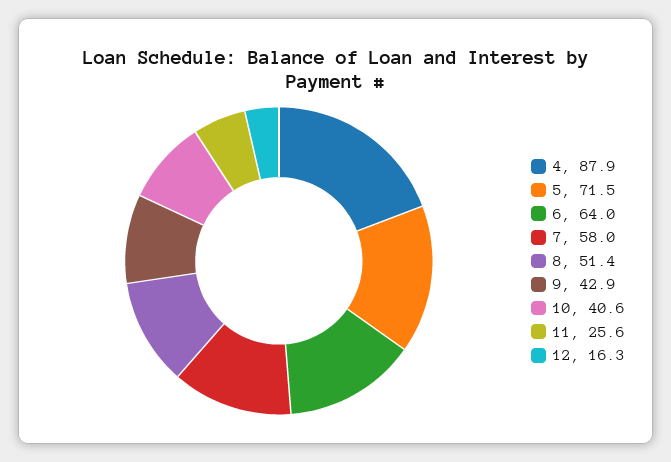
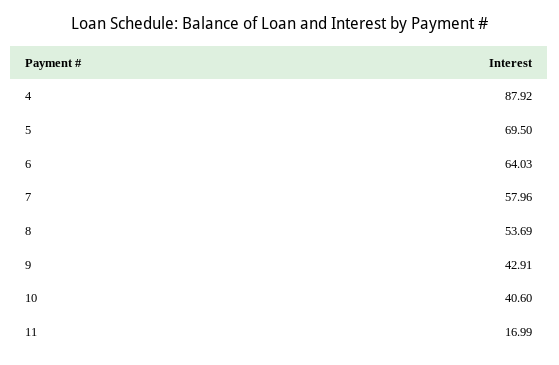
5: 71.5 -> 69.5
8: 51.4 -> 53.69
11: 25.6 -> 16.99
12: 16.3 -> none

